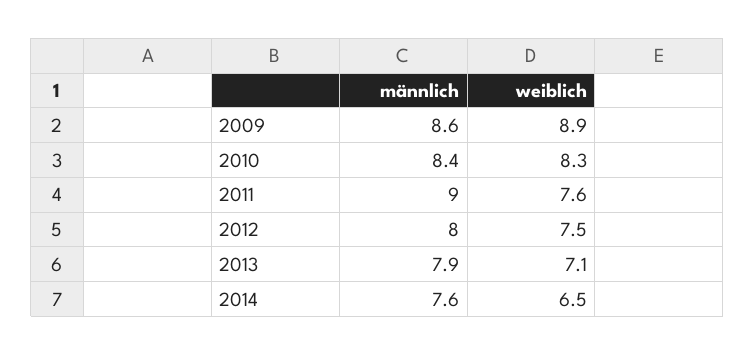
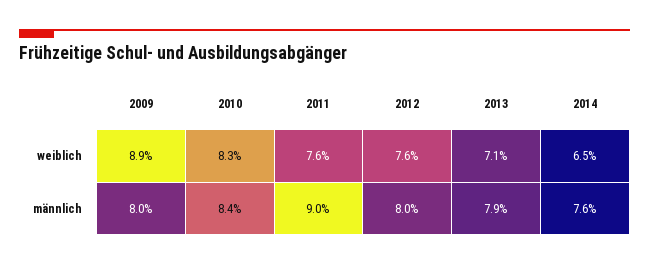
männlich, 2009: 8.6 -> 8
weiblich, 2012: 7.5 -> 7.6

